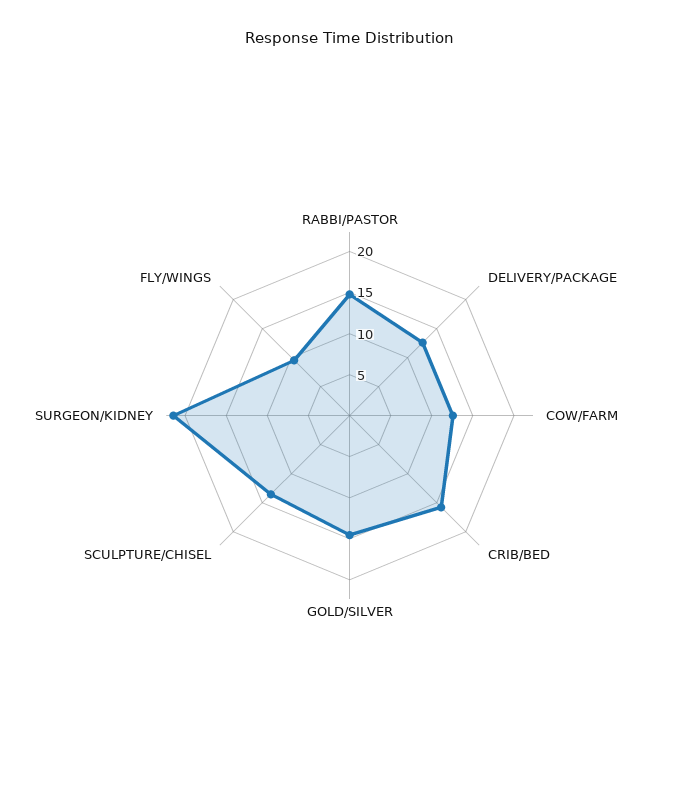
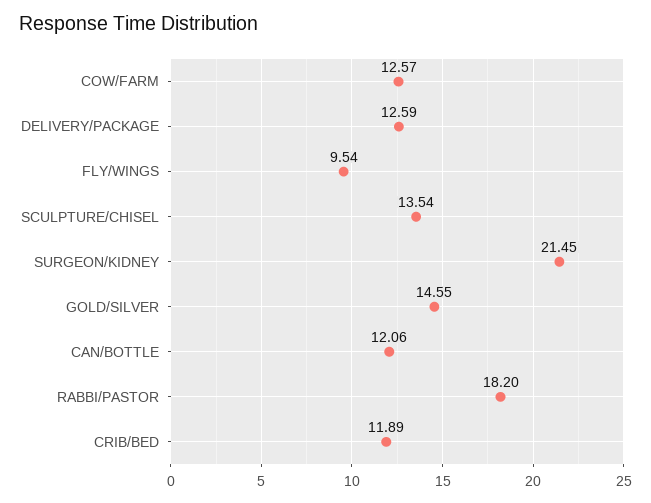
RABBI/PASTOR: 15 -> 18.2
CRIB/BED: 16 -> 11.89
CAN/BOTTLE: none -> 12.06

